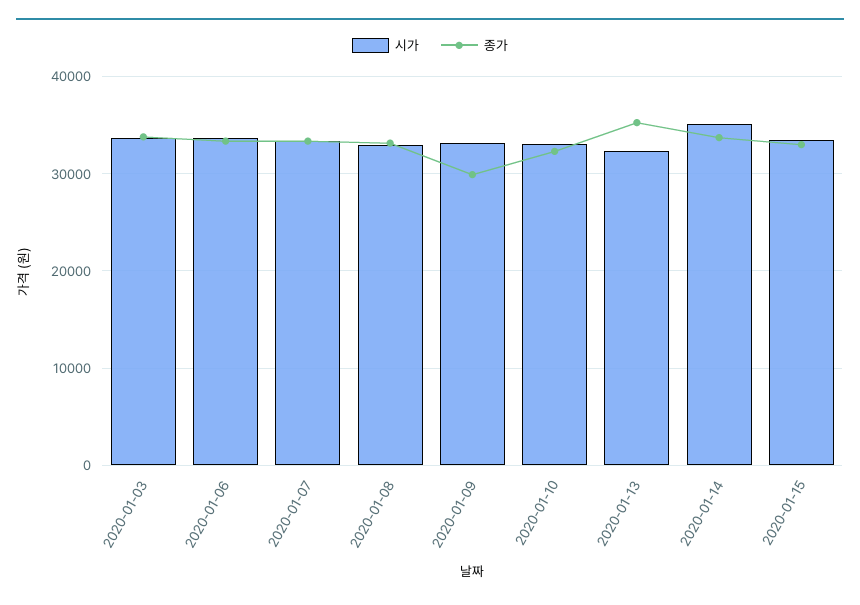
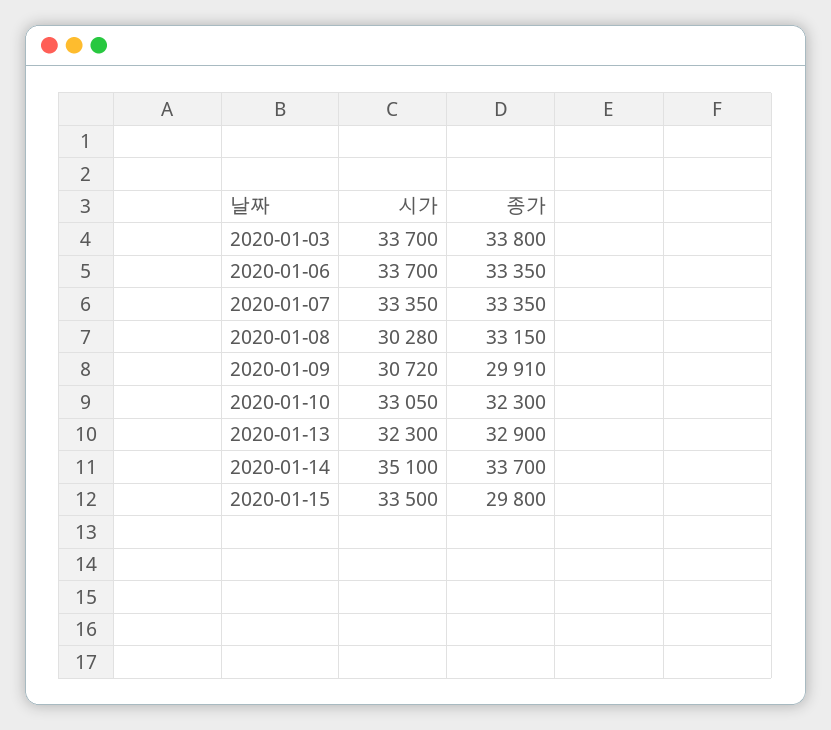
시가, 2020-01-08: 33000 -> 30280
시가, 2020-01-09: 33000 -> 30720
종가, 2020-01-13: 35000 -> 32900
종가, 2020-01-15: 33000 -> 29800

